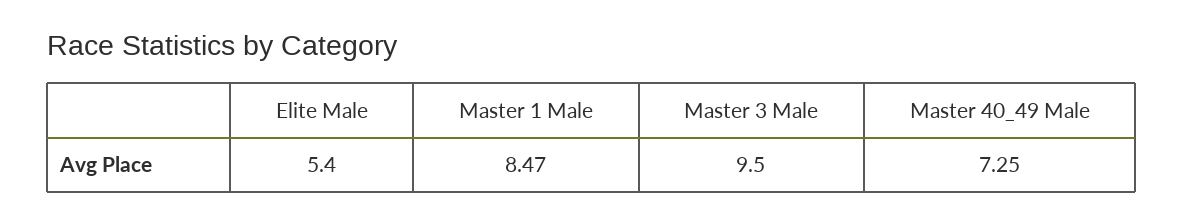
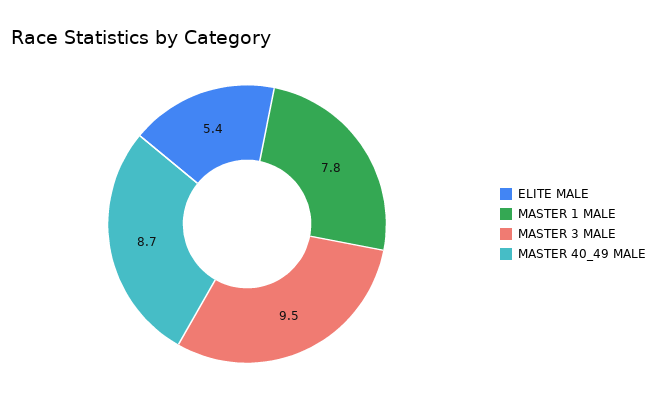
Master 1 Male: 8.47 -> 7.8
Master 40_49 Male: 7.25 -> 8.7

